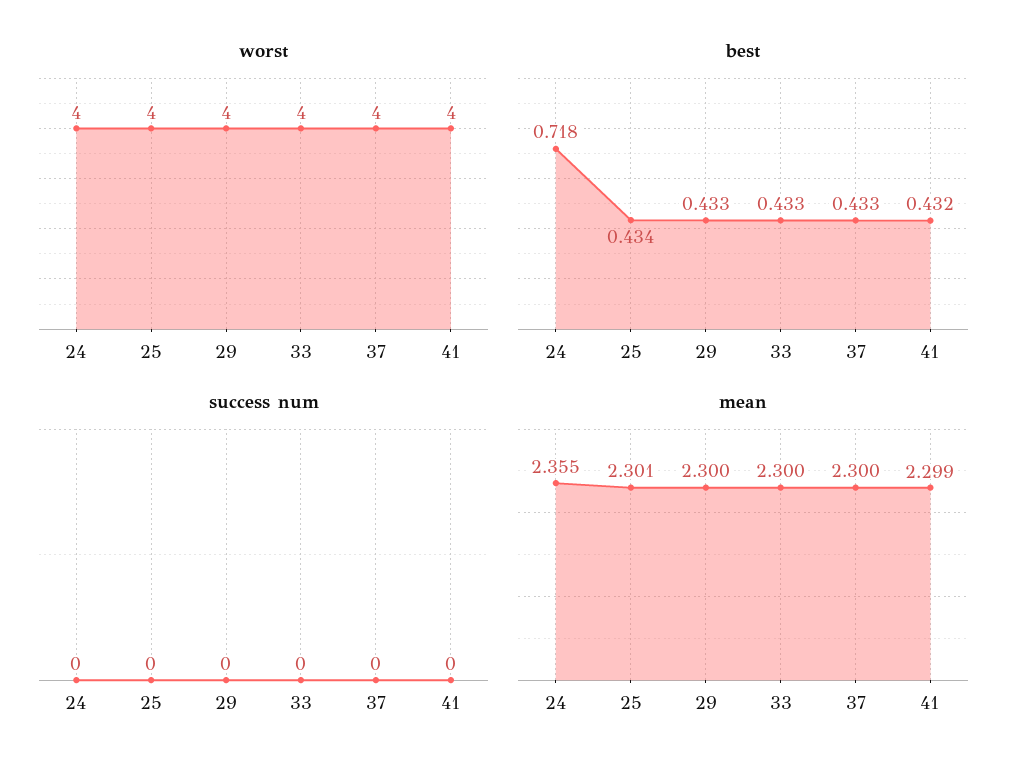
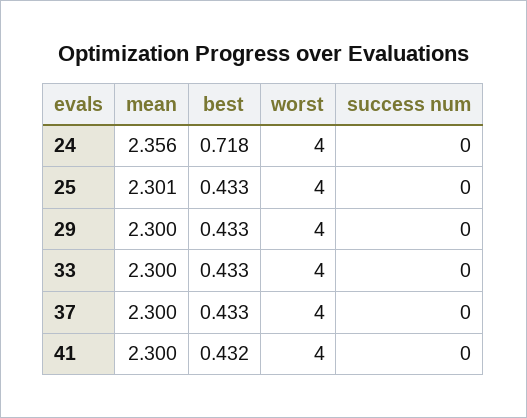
best, 25: 0.434 -> 0.433
mean, 24: 2.355 -> 2.356
mean, 41: 2.299 -> 2.3

